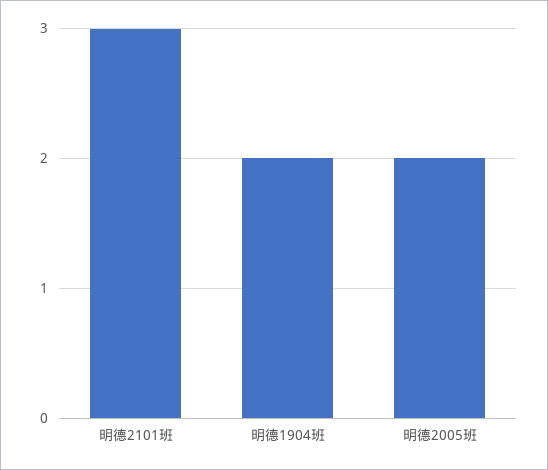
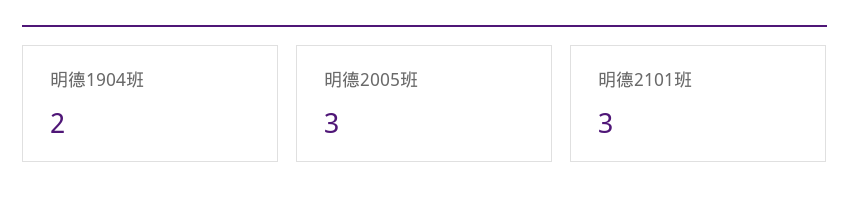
明德2005班: 2 -> 3

